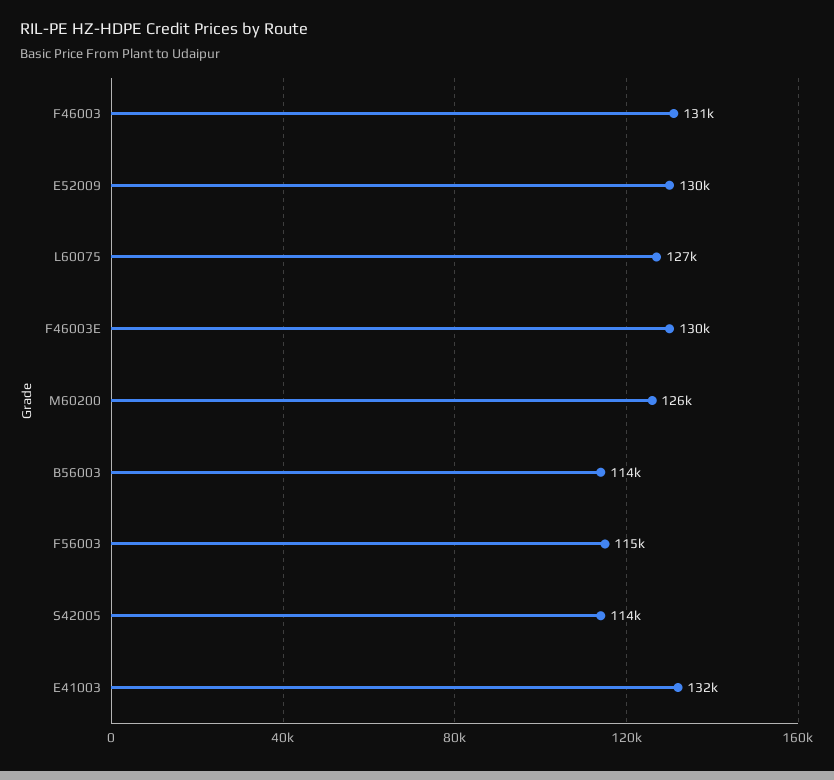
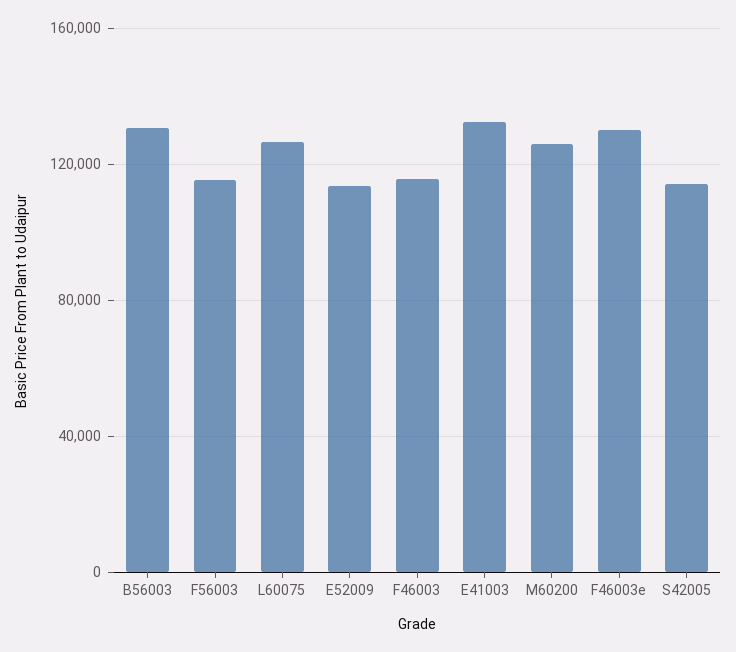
F46003: 131000 -> 115000
E52009: 130000 -> 115000
B56003: 114000 -> 130000

